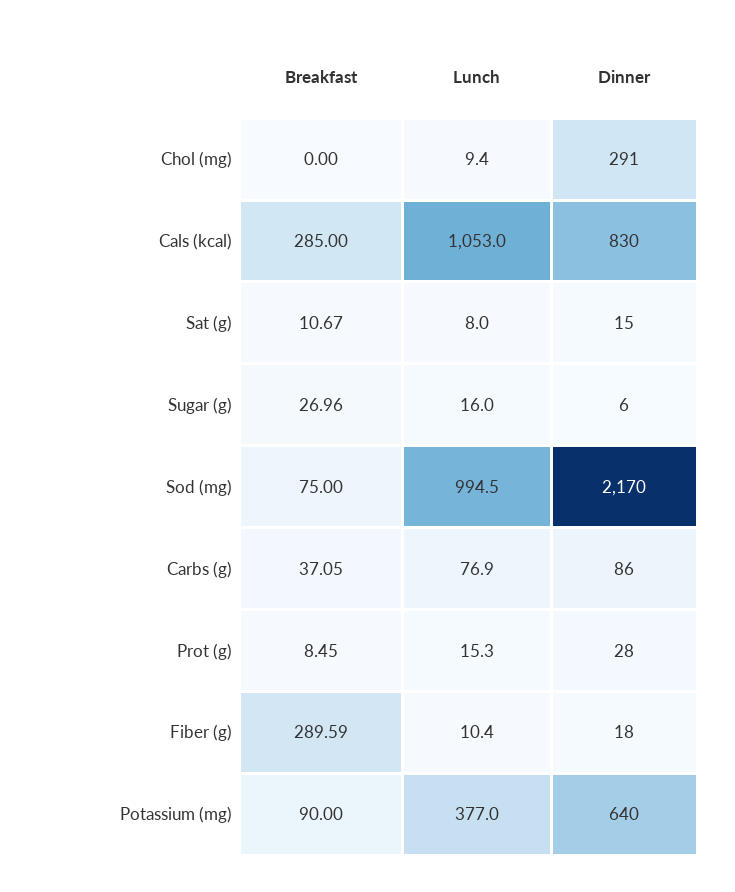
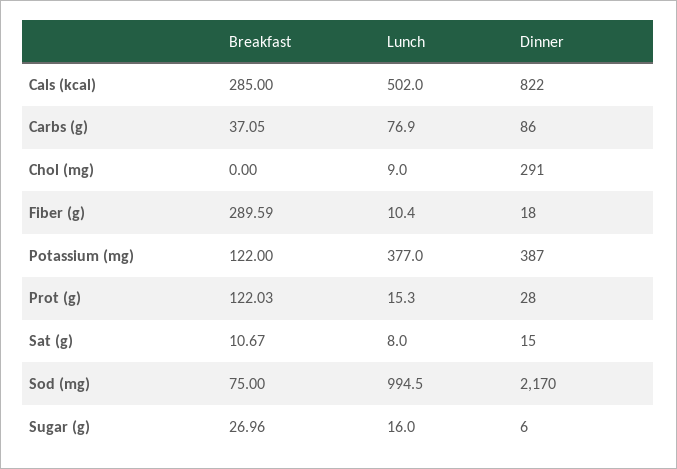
Lunch, Chol (mg): 9.4 -> 9
Lunch, Cals (kcal): 1053 -> 502
Dinner, Cals (kcal): 830 -> 822
Breakfast, Prot (g): 8.45 -> 122.03
Breakfast, Potassium (mg): 90 -> 122
Dinner, Potassium (mg): 640 -> 387

